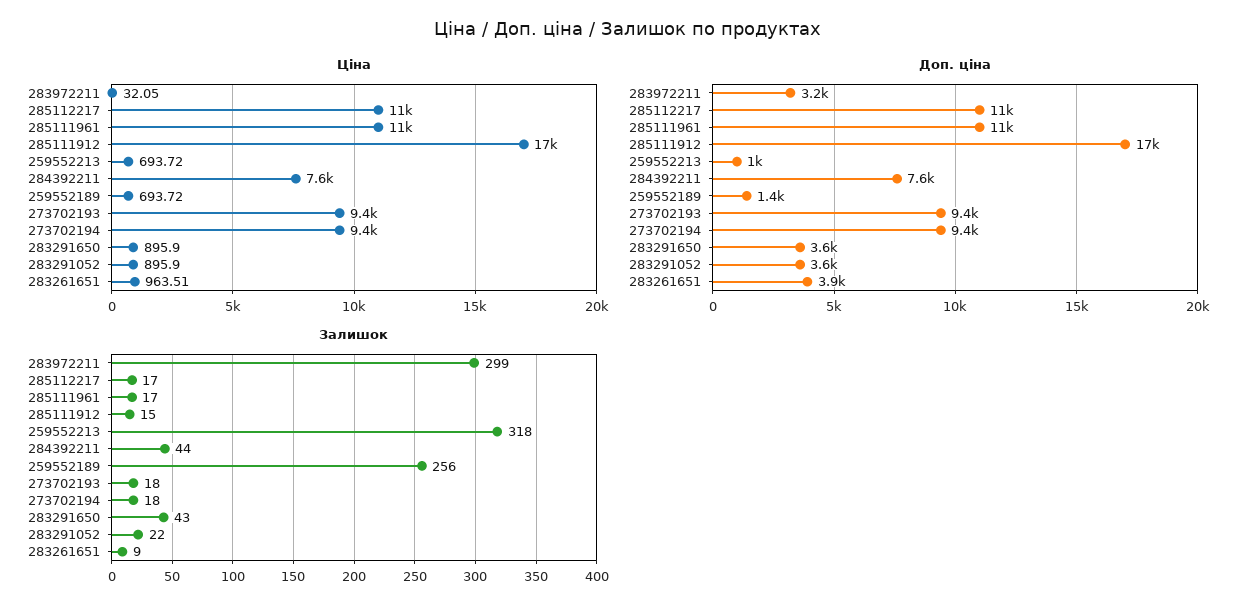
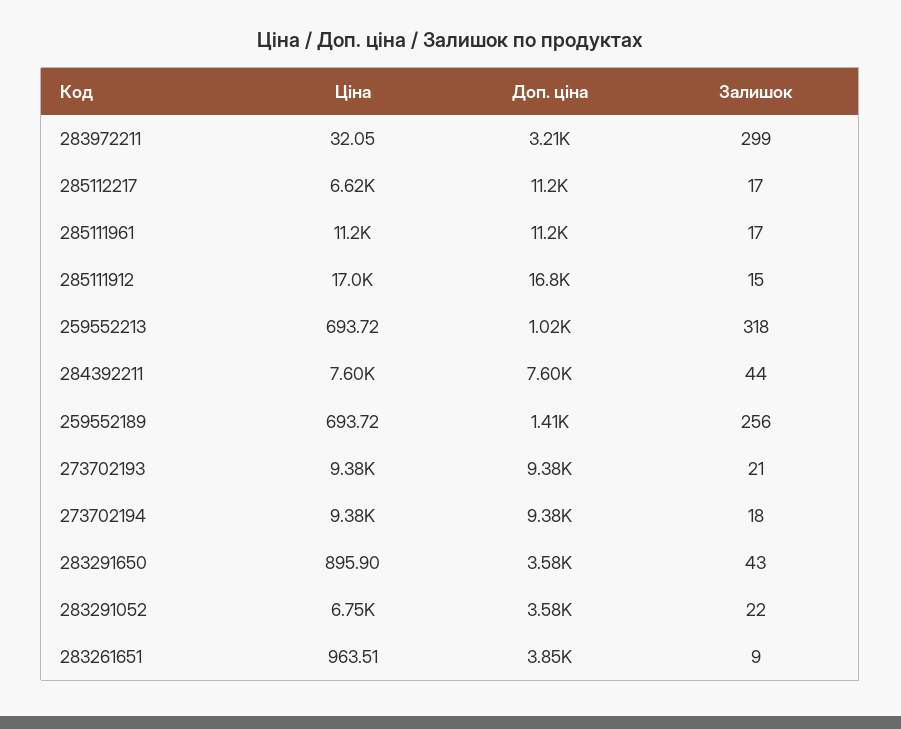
Ціна, 285112217: 11000 -> 6620
Ціна, 283291052: 895.9 -> 6750
Залишок, 273702193: 18 -> 21

